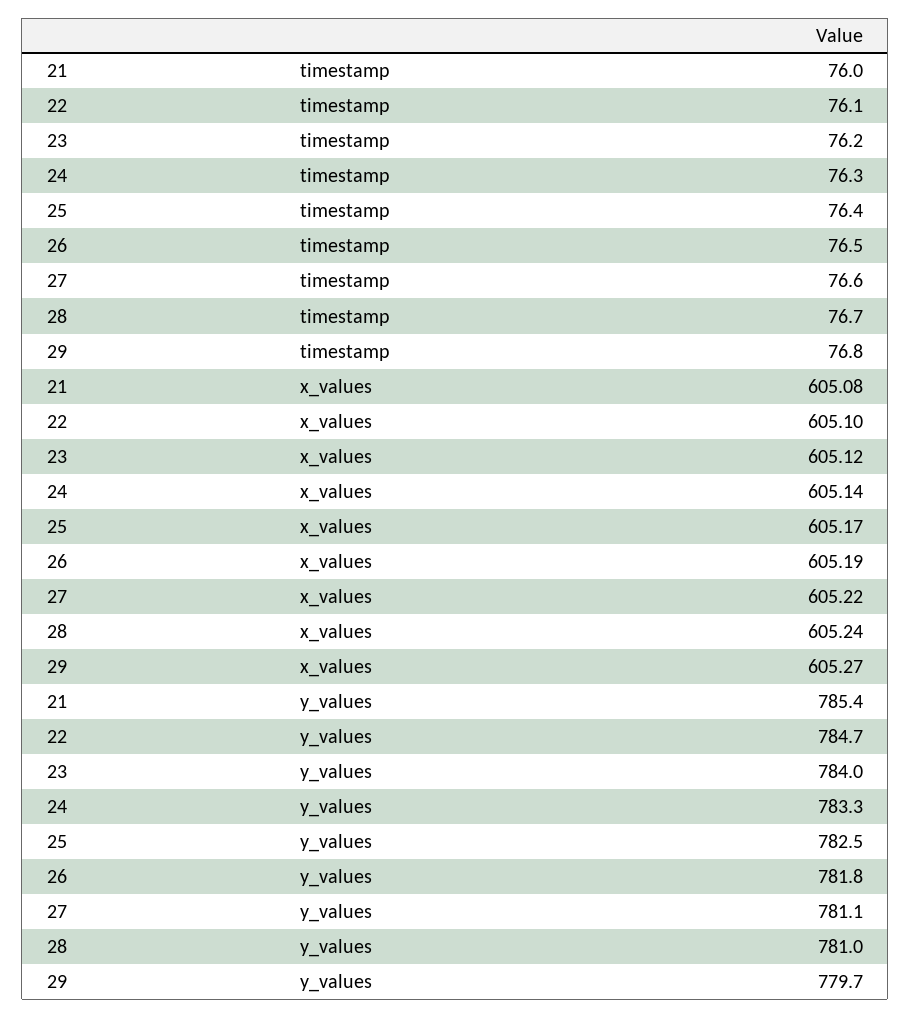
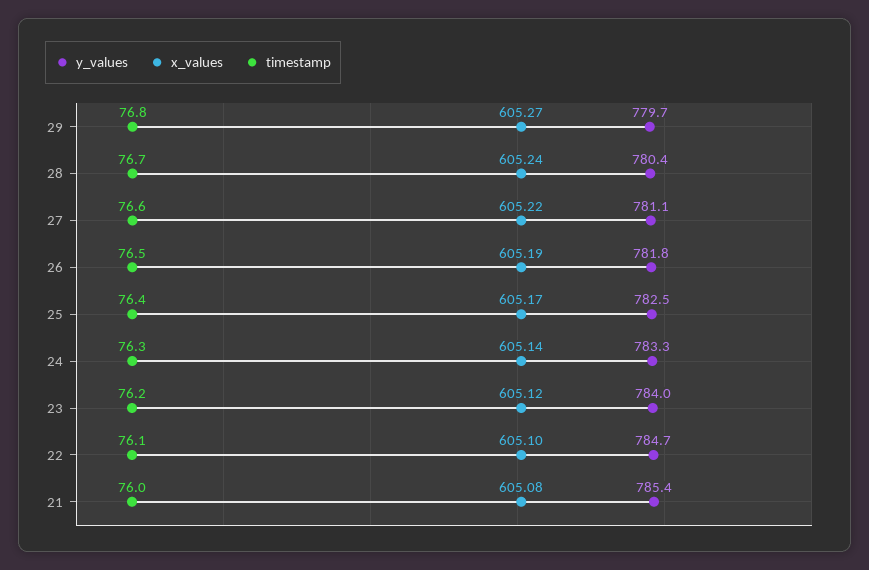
y_values, 28: 781 -> 780.4

